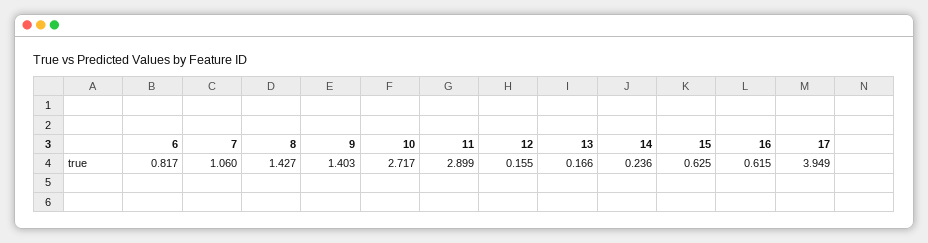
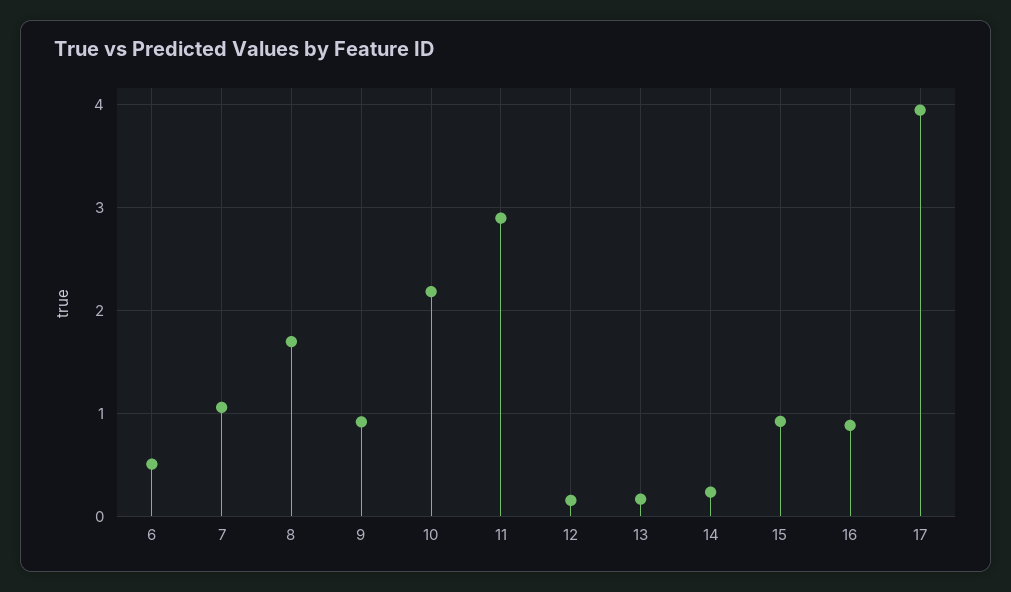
6: 0.817 -> 0.5
8: 1.427 -> 1.7
9: 1.403 -> 0.9
10: 2.717 -> 2.2
15: 0.625 -> 0.9
16: 0.615 -> 0.9

